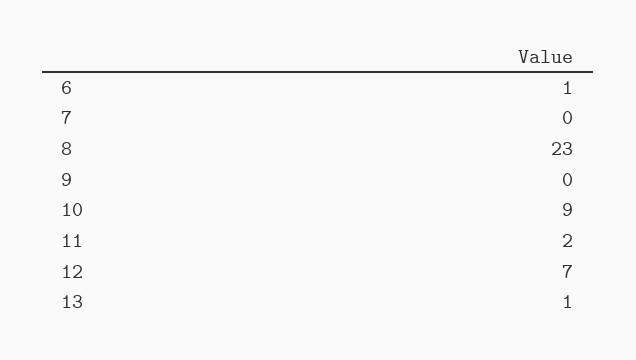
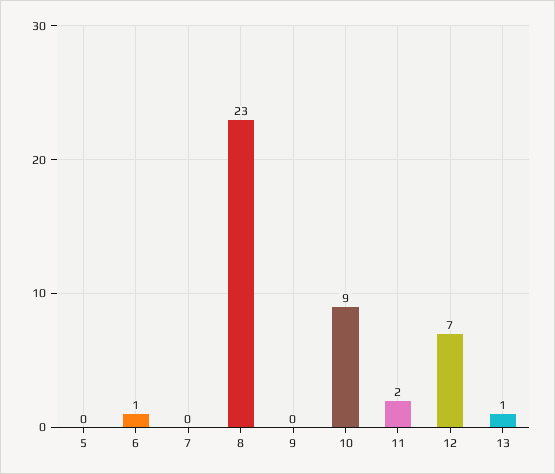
5: none -> 0

